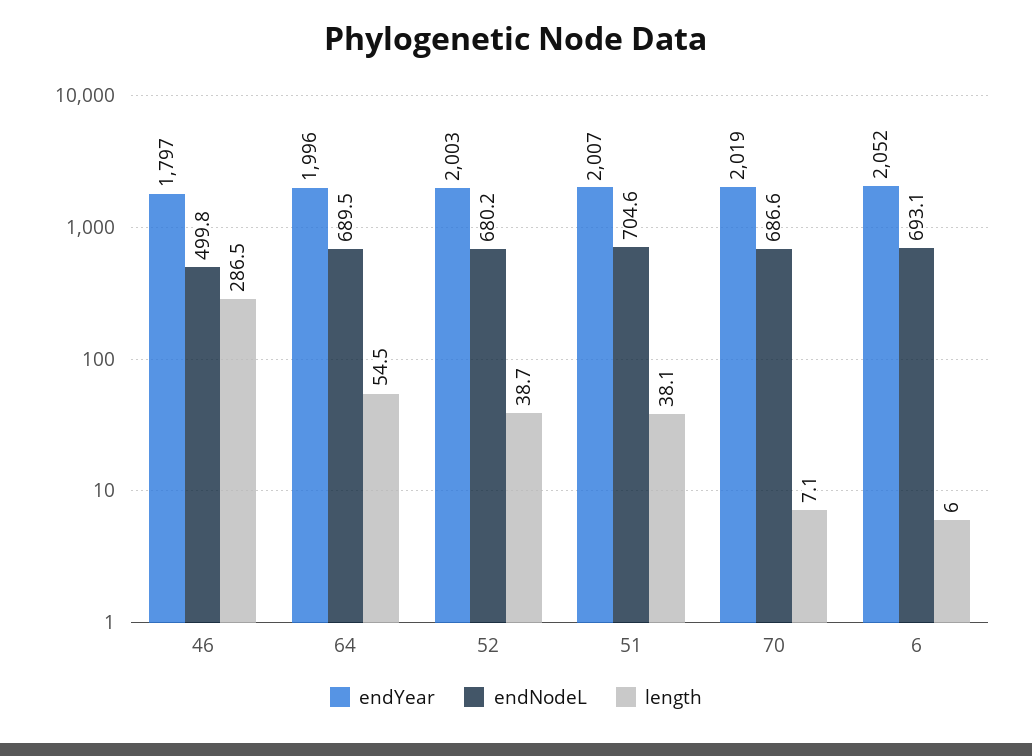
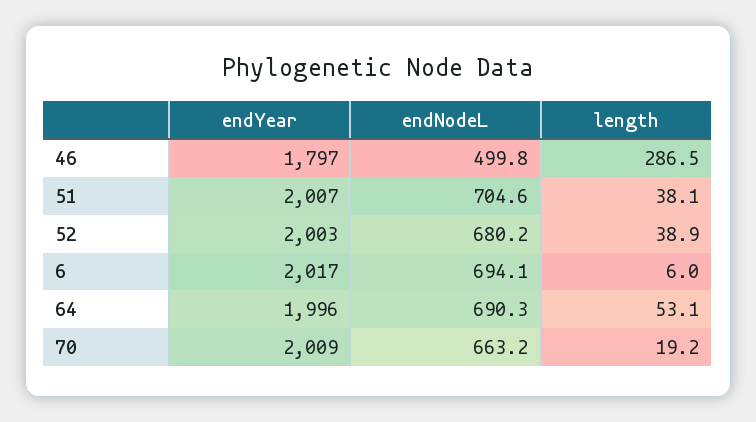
endNodeL, 64: 689.5 -> 690.3
length, 64: 54.5 -> 53.1
length, 52: 38.7 -> 38.9
endYear, 70: 2019 -> 2009
endNodeL, 70: 686.6 -> 663.2
length, 70: 7.1 -> 19.2
endYear, 6: 2052 -> 2017
endNodeL, 6: 693.1 -> 694.1

